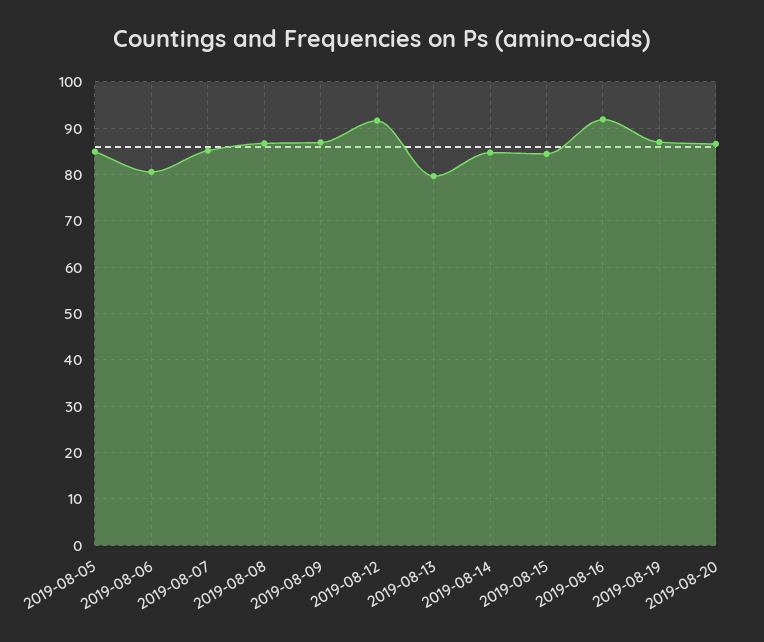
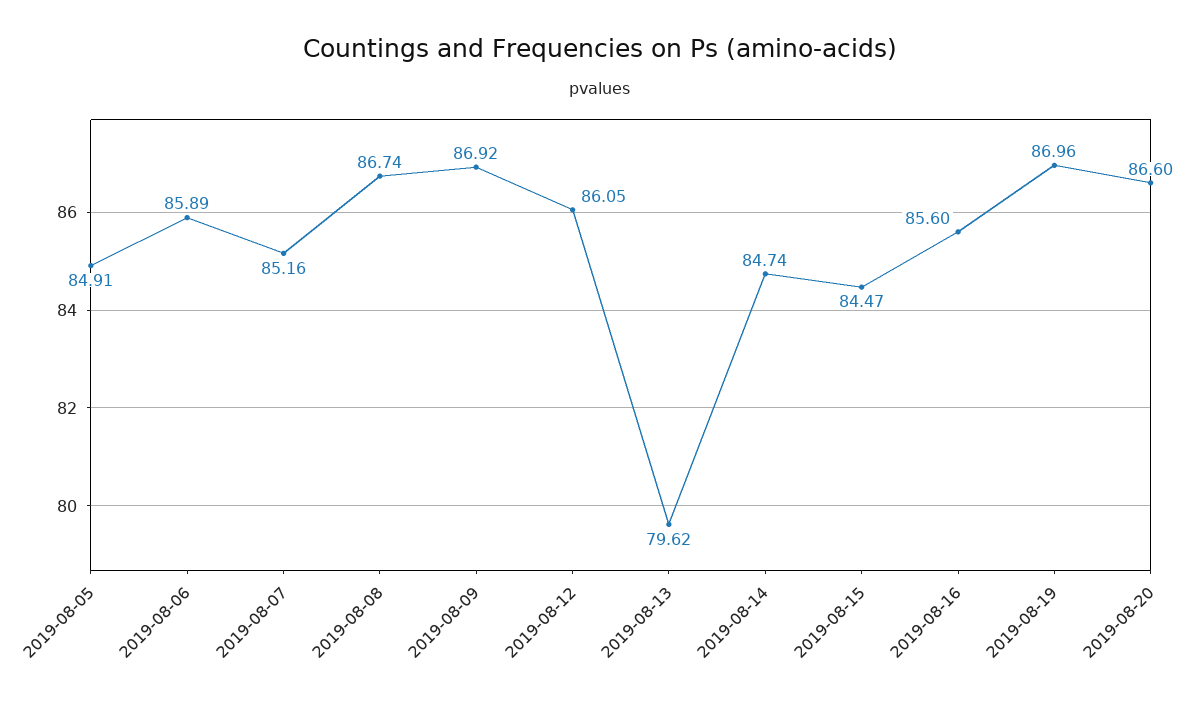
2019-08-06: 80 -> 85.89
2019-08-12: 92 -> 86.05
2019-08-16: 92 -> 85.6

